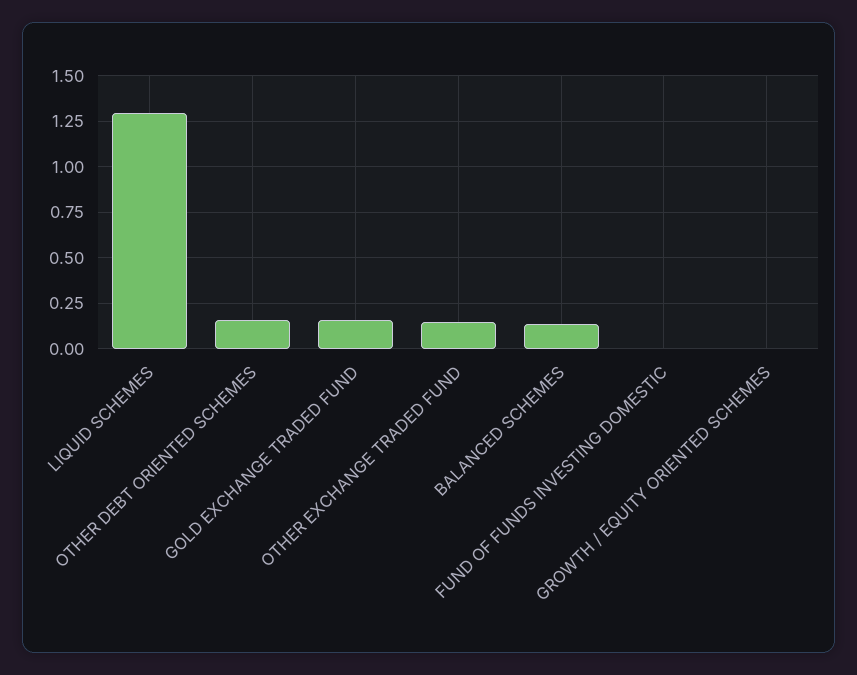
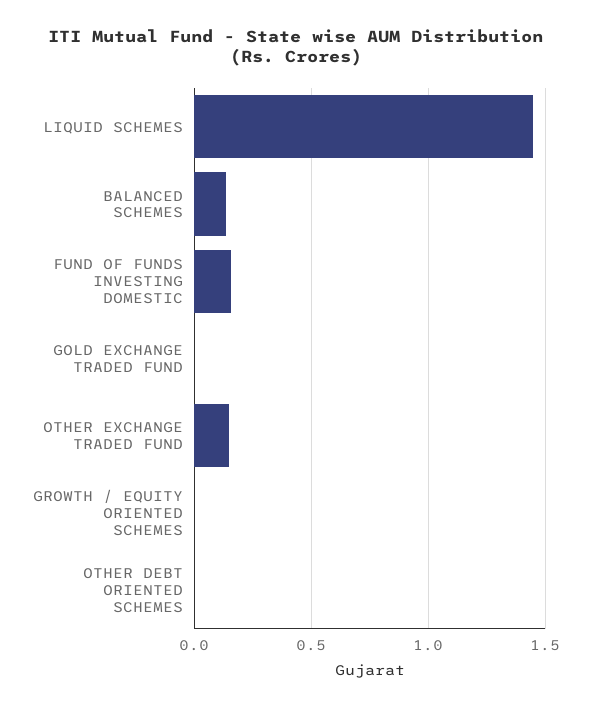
LIQUID SCHEMES: 1.3 -> 1.45
OTHER DEBT ORIENTED SCHEMES: 0.15 -> 0
GOLD EXCHANGE TRADED FUND: 0.15 -> 0
FUND OF FUNDS INVESTING DOMESTIC: 0 -> 0.15

